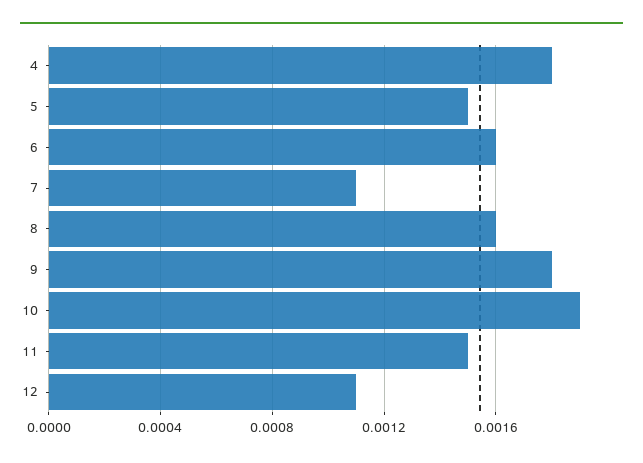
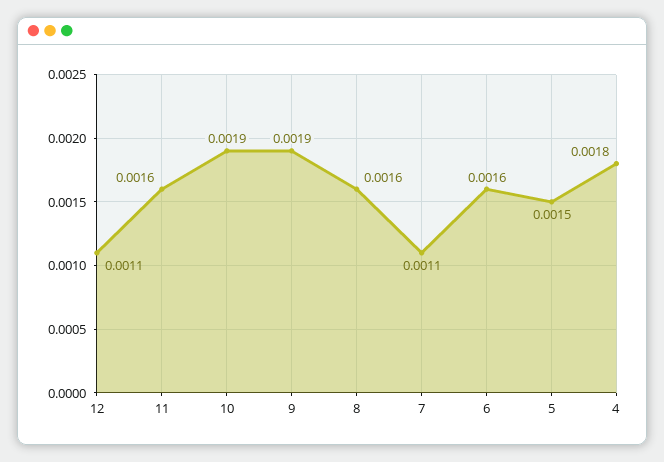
9: 0.0018 -> 0.0019
11: 0.0015 -> 0.0016

